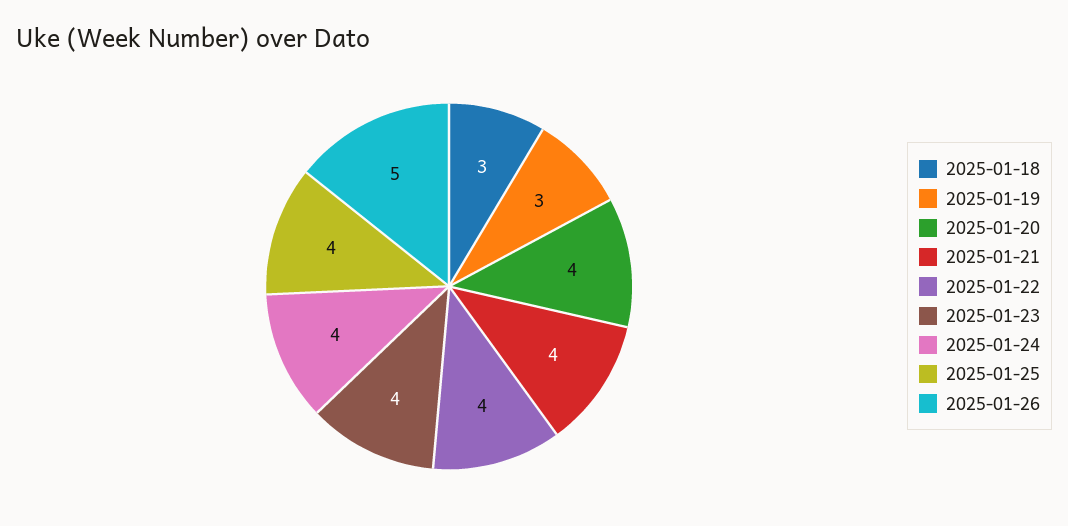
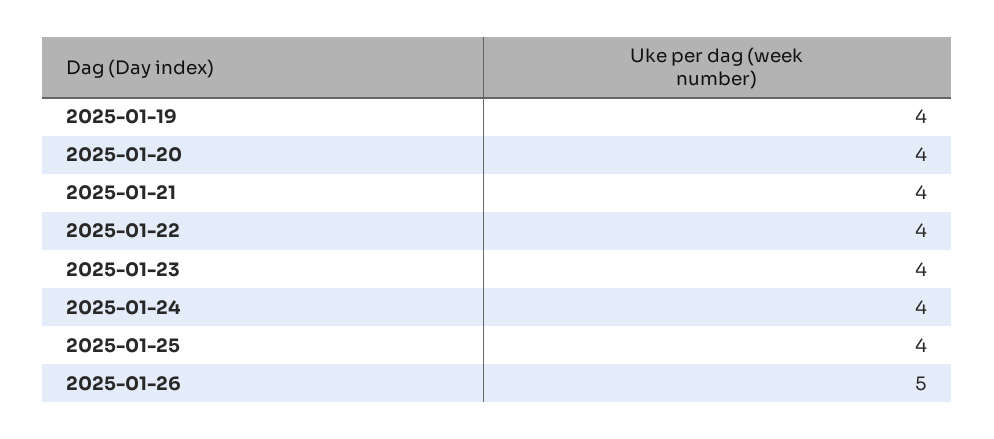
2025-01-18: 3 -> none
2025-01-19: 3 -> 4

